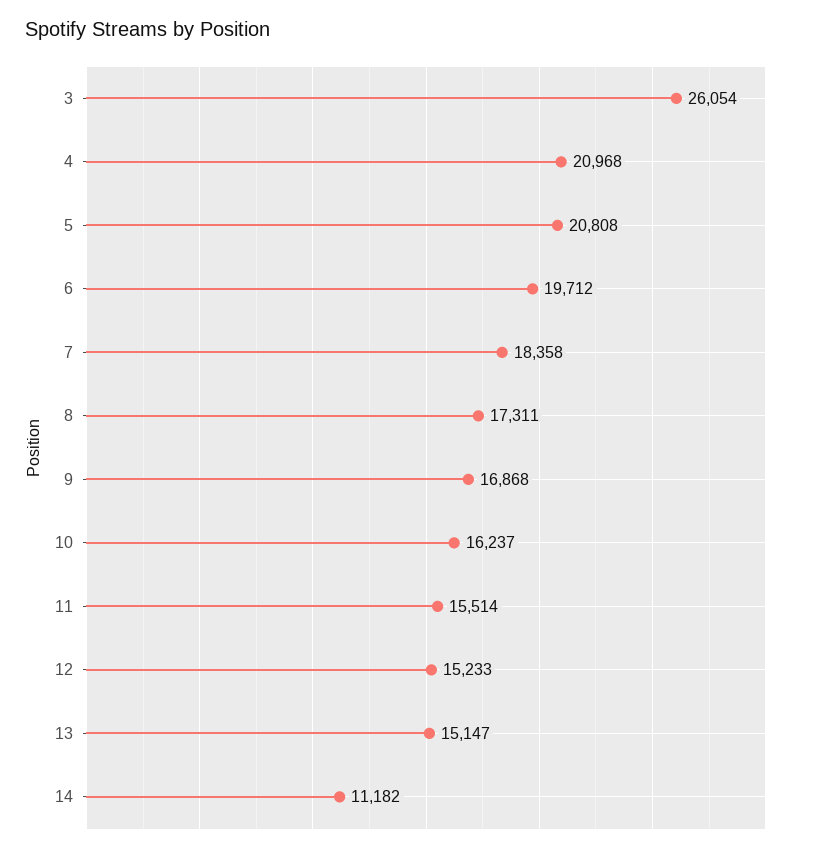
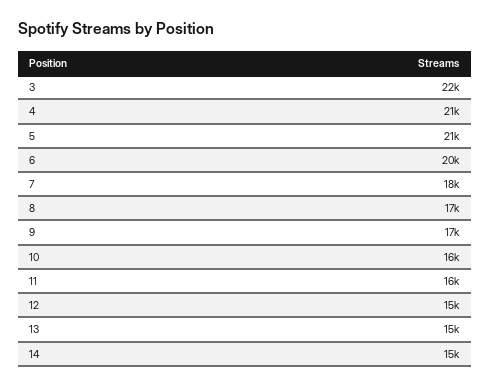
3: 26054 -> 22000
14: 11182 -> 15000

